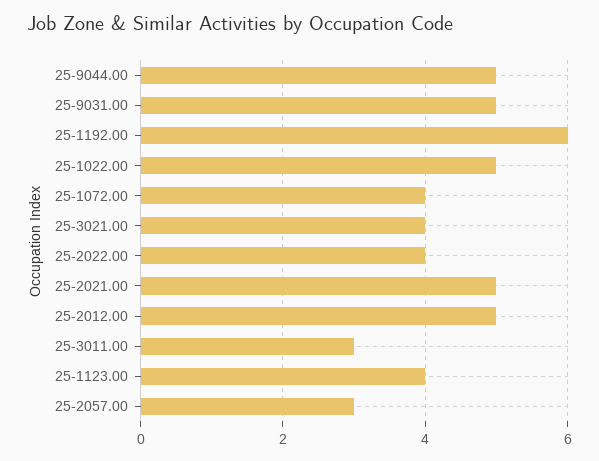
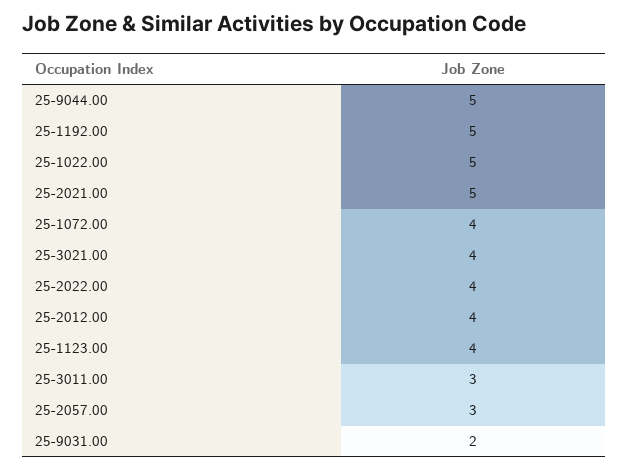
25-9031.00: 5 -> 2
25-1192.00: 6 -> 5
25-2012.00: 5 -> 4

